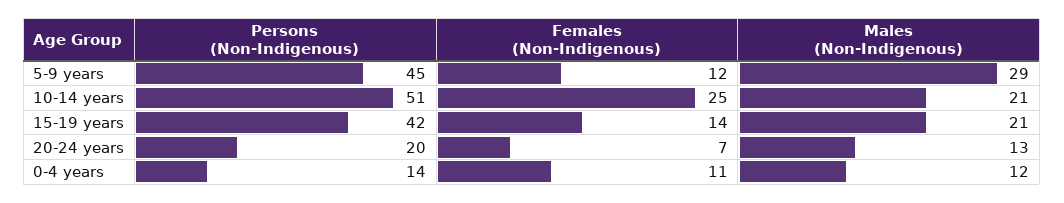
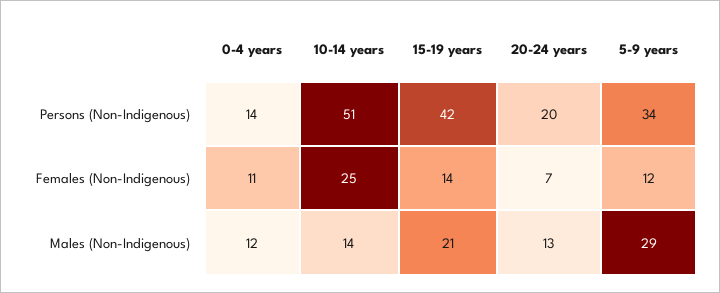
Persons (Non-Indigenous), 5-9 years: 45 -> 34
Males (Non-Indigenous), 10-14 years: 21 -> 14

